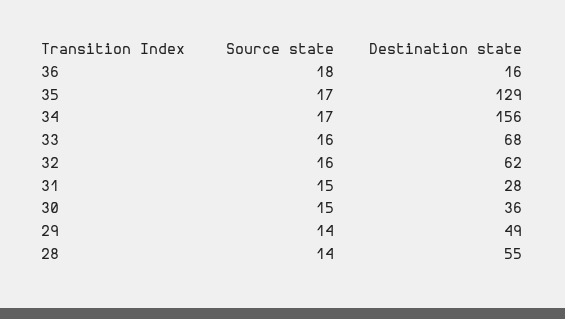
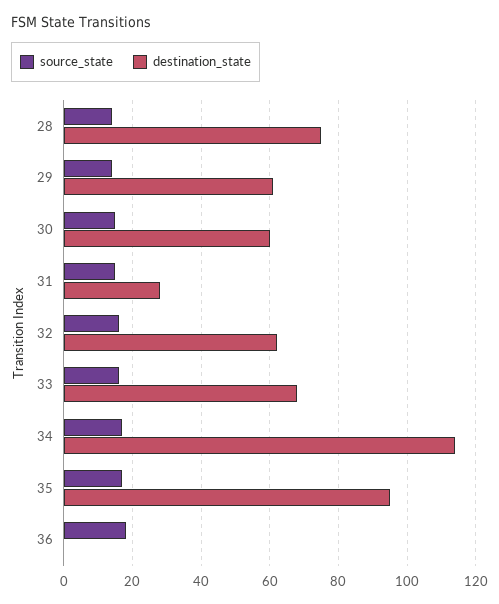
Destination state, 36: 16 -> 0
Destination state, 35: 129 -> 95
Destination state, 34: 156 -> 115
Destination state, 30: 36 -> 60
Destination state, 29: 49 -> 60
Destination state, 28: 55 -> 75

